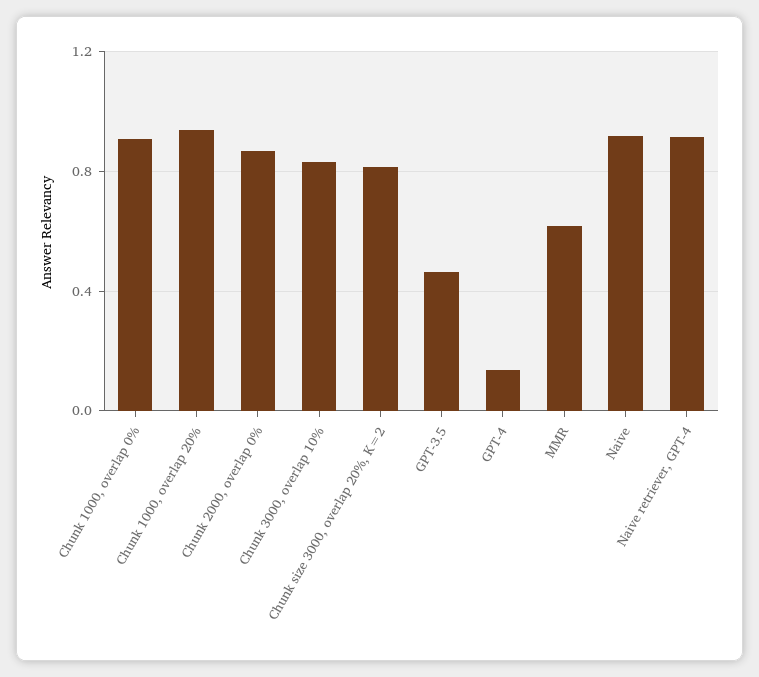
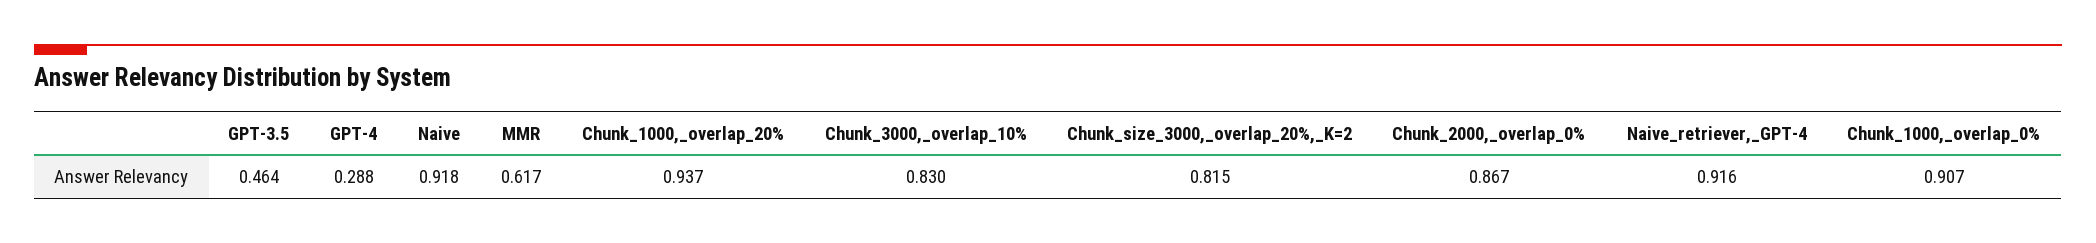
GPT-4: 0.15 -> 0.288

